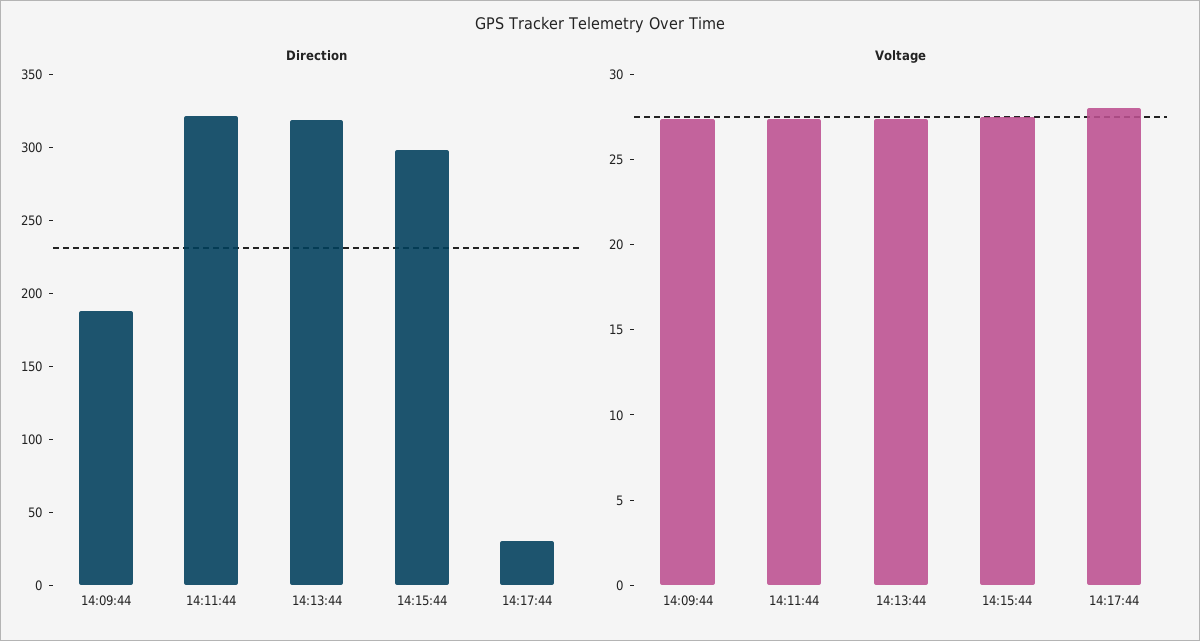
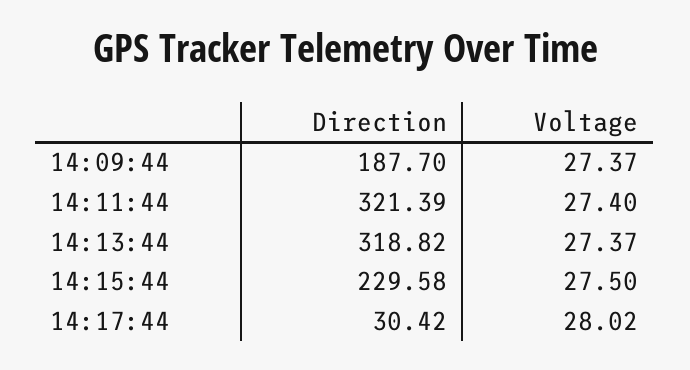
Direction, 14:15:44: 300 -> 229.58

